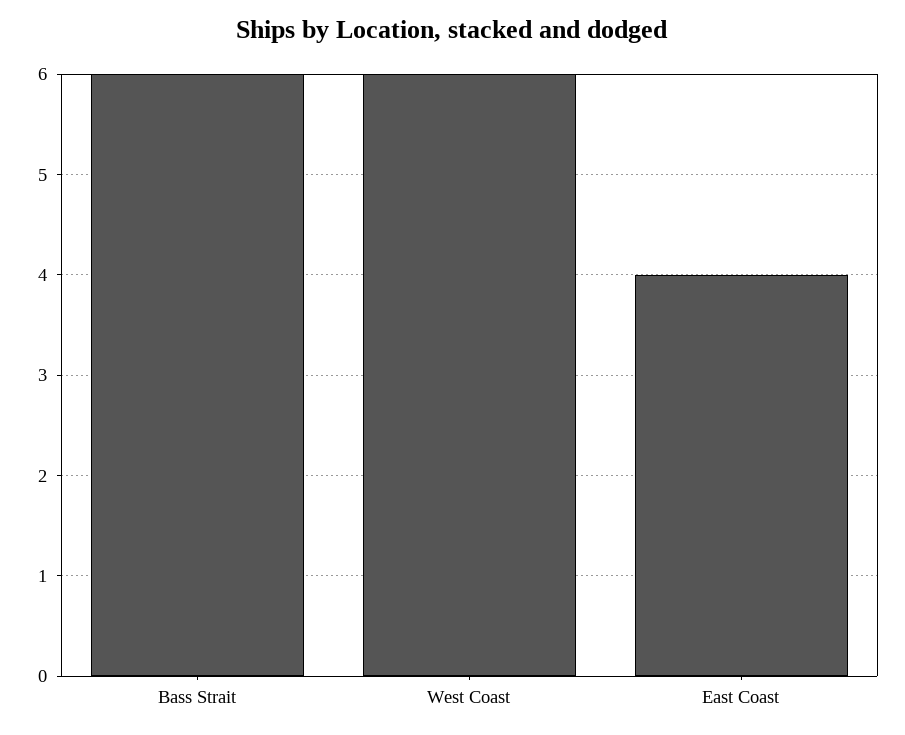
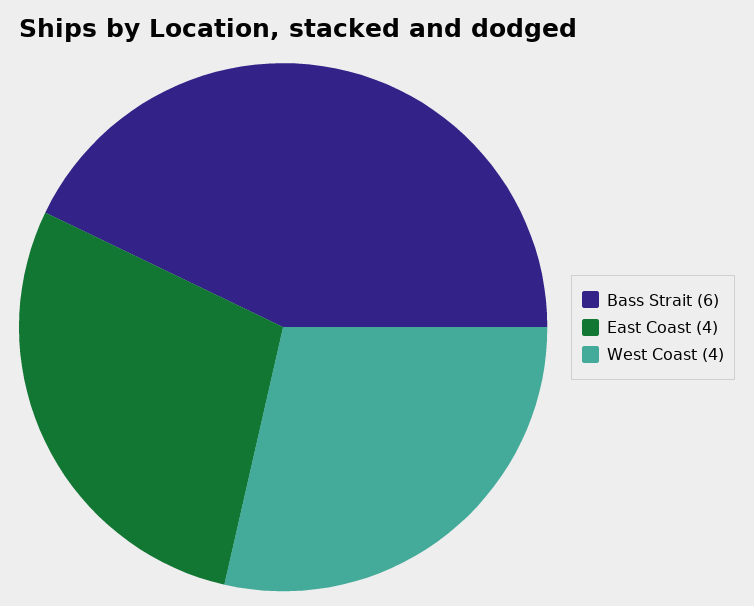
West Coast: 6 -> 4

